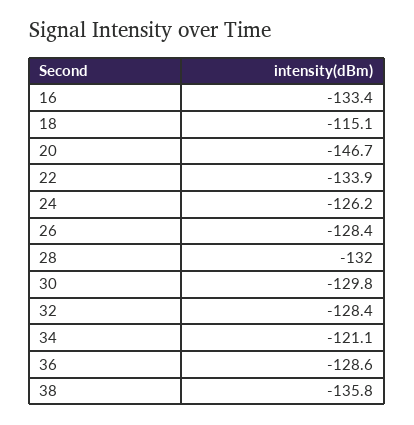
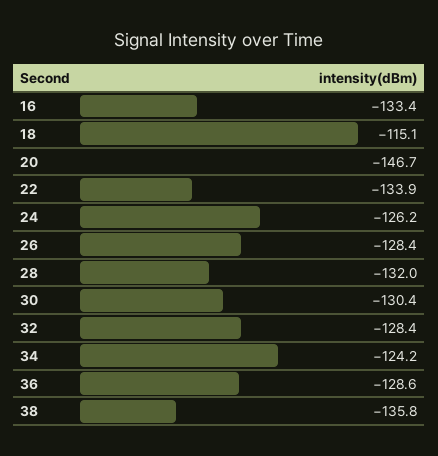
30: -129.8 -> -130.4
34: -121.1 -> -124.2

